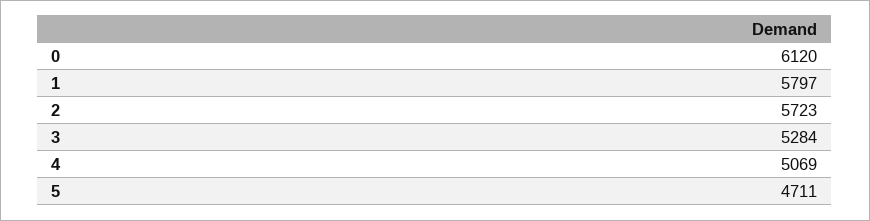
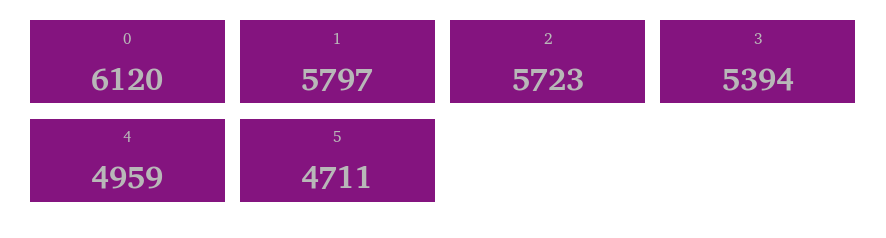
3: 5284 -> 5394
4: 5069 -> 4959

